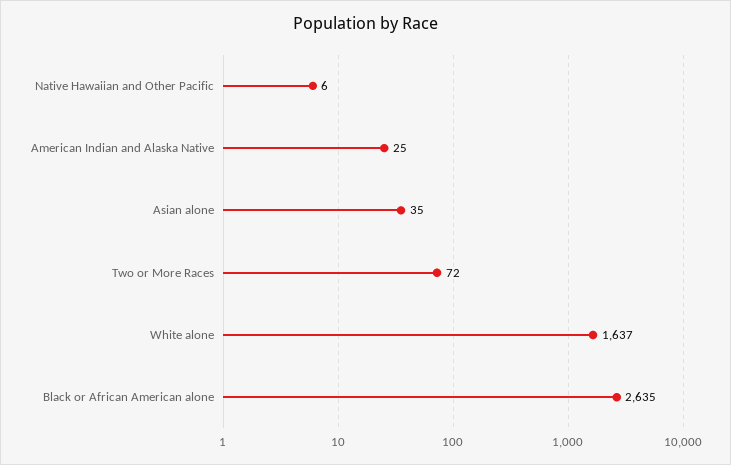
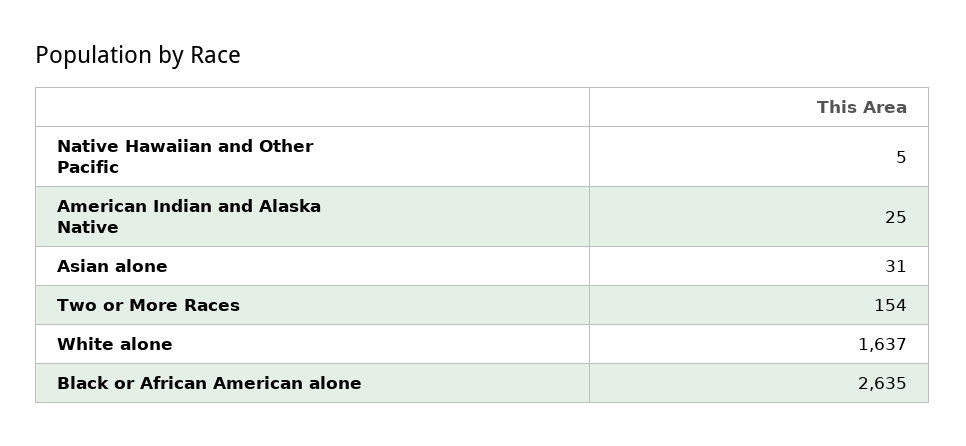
Native Hawaiian and Other Pacific: 6 -> 5
Asian alone: 35 -> 31
Two or More Races: 72 -> 154

